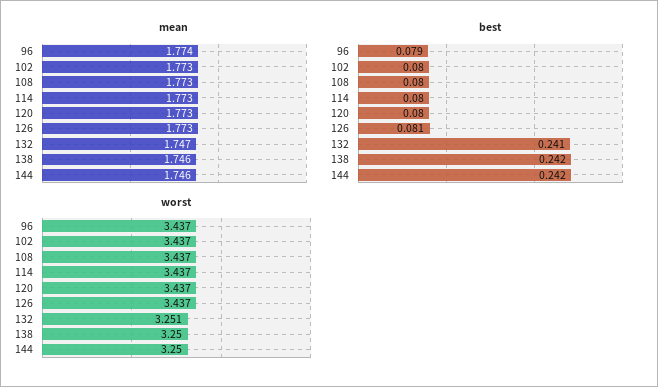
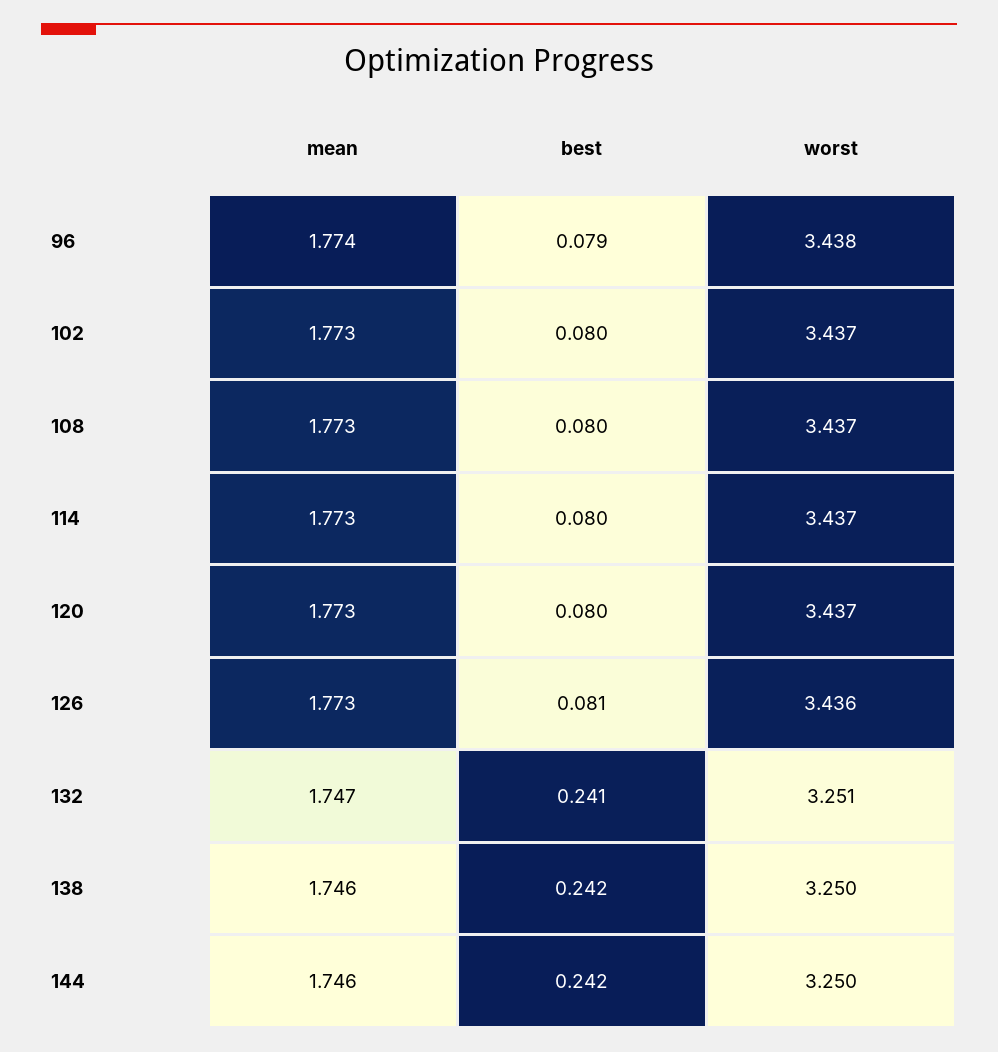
worst, 96: 3.437 -> 3.438
worst, 126: 3.437 -> 3.436

